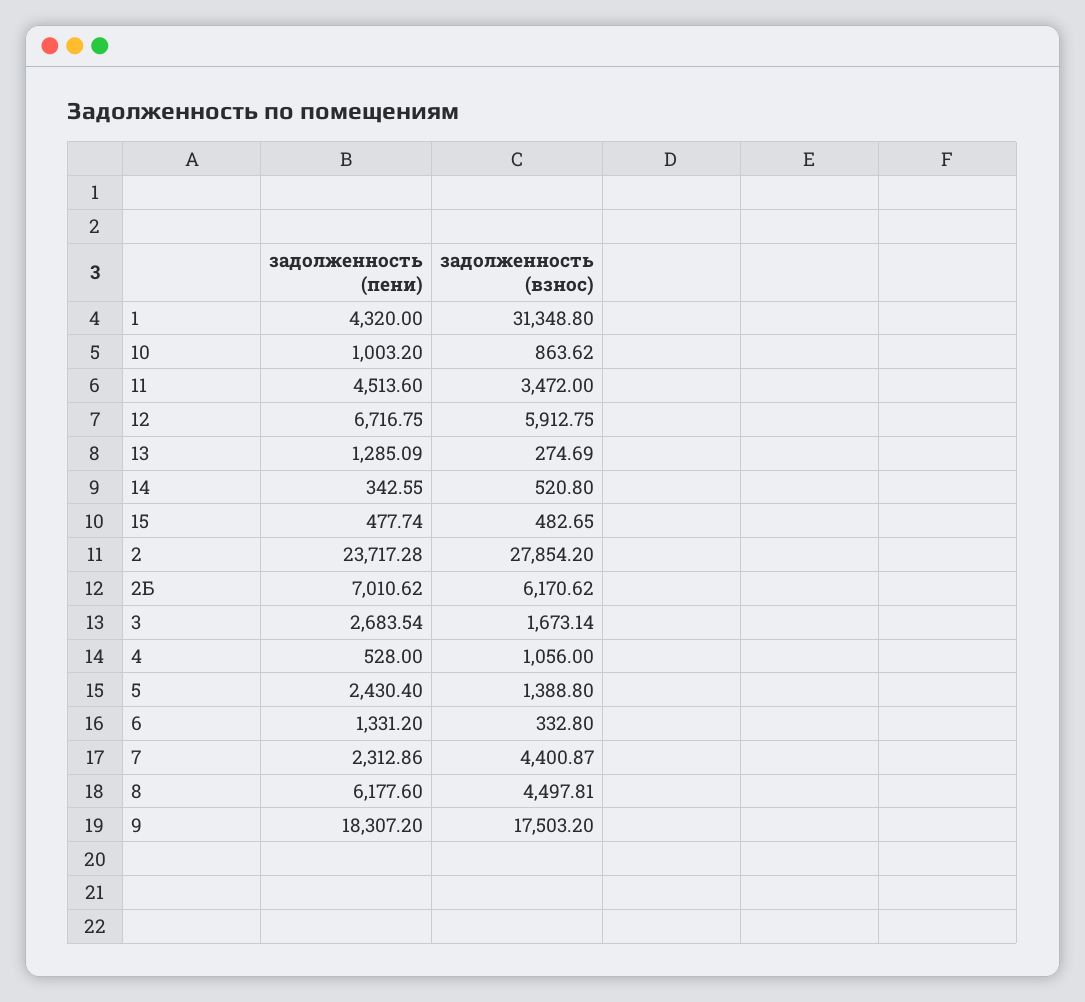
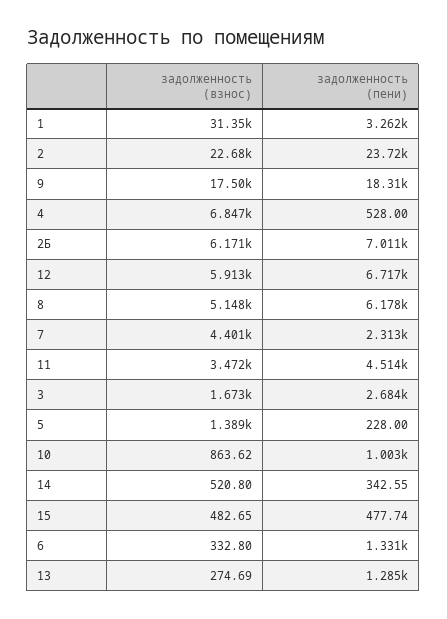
задолженность (пени), 1: 4320 -> 3262
задолженность (взнос), 2: 27854.2 -> 22680
задолженность (взнос), 4: 1056 -> 6847
задолженность (пени), 5: 2430.4 -> 228
задолженность (взнос), 8: 4497.81 -> 5148

